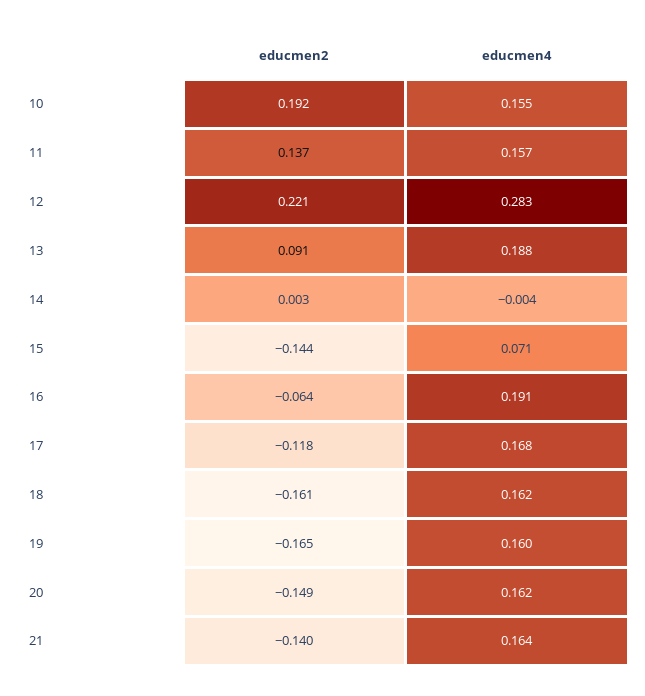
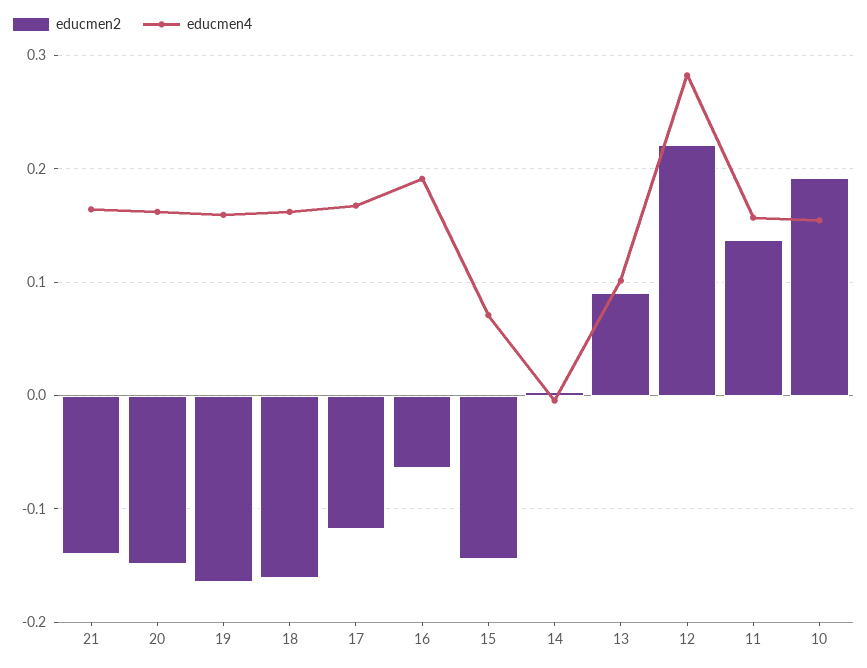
educmen4, 13: 0.188 -> 0.1

